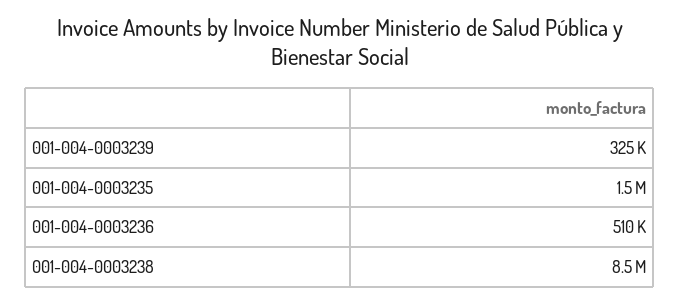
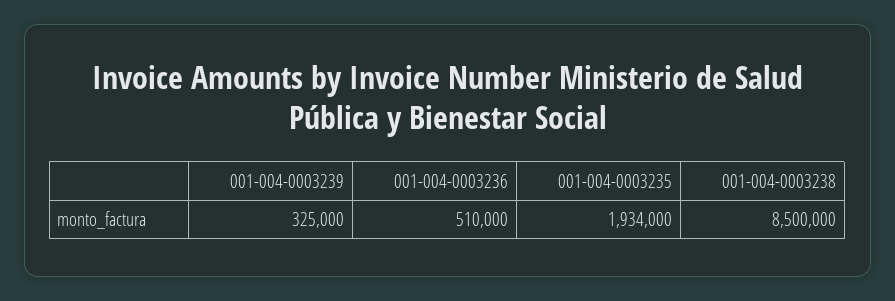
001-004-0003235: 1500000 -> 1934000

